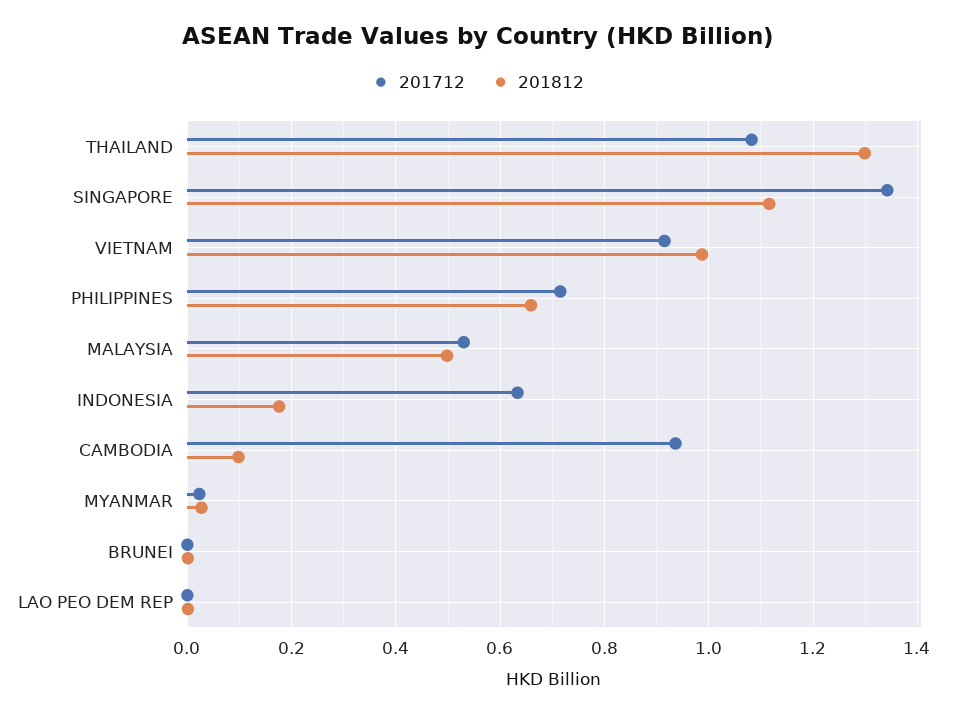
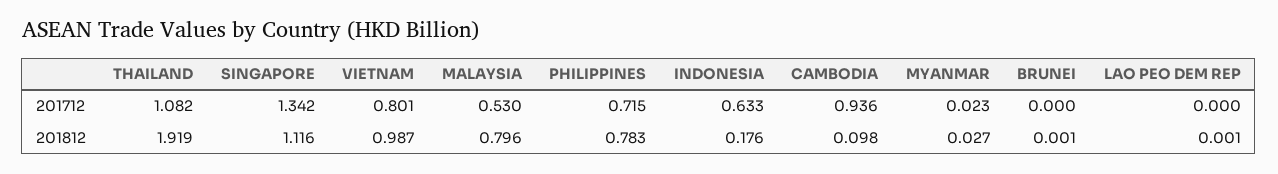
201812, THAILAND: 1.3 -> 1.919
201712, VIETNAM: 0.92 -> 0.801
201812, PHILIPPINES: 0.66 -> 0.783
201812, MALAYSIA: 0.5 -> 0.796

